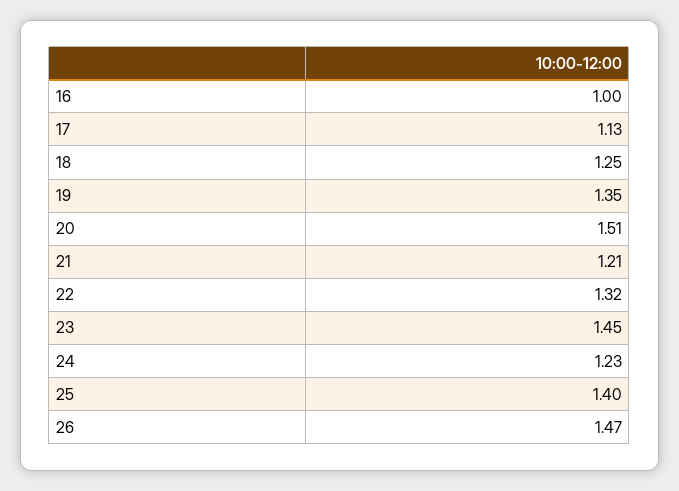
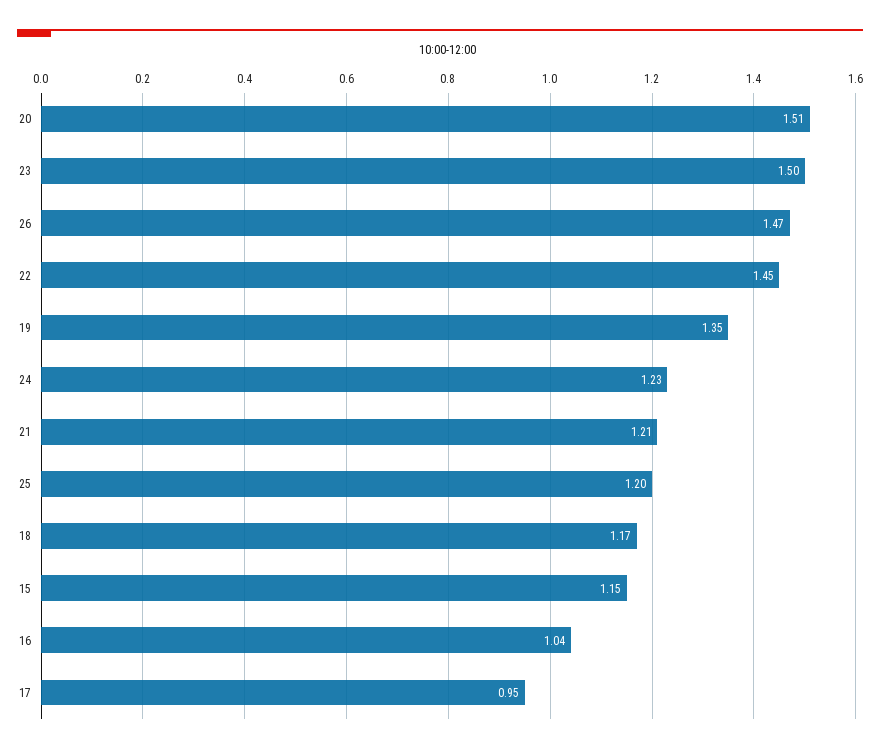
16: 1 -> 1.04
17: 1.13 -> 0.95
18: 1.25 -> 1.17
22: 1.32 -> 1.45
23: 1.45 -> 1.5
25: 1.4 -> 1.2
15: none -> 1.15

